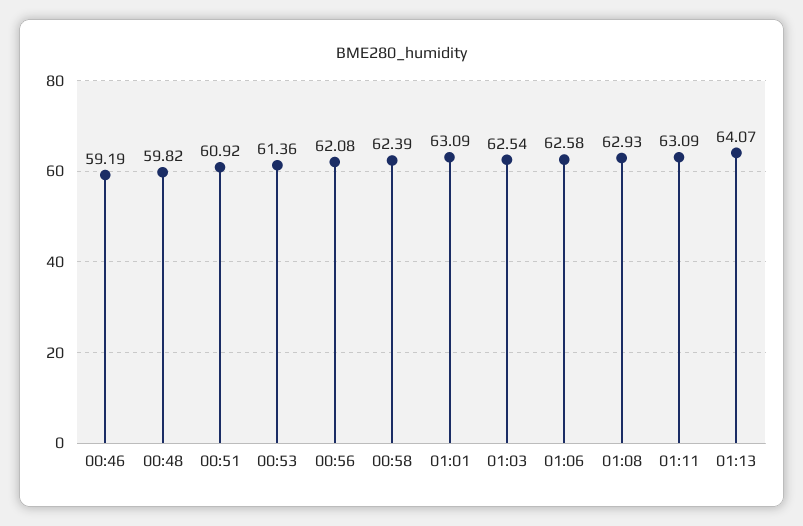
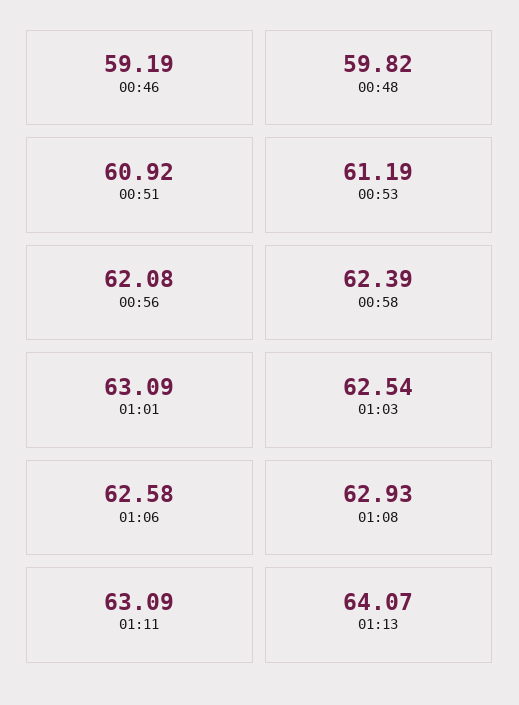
00:53: 61.36 -> 61.19

